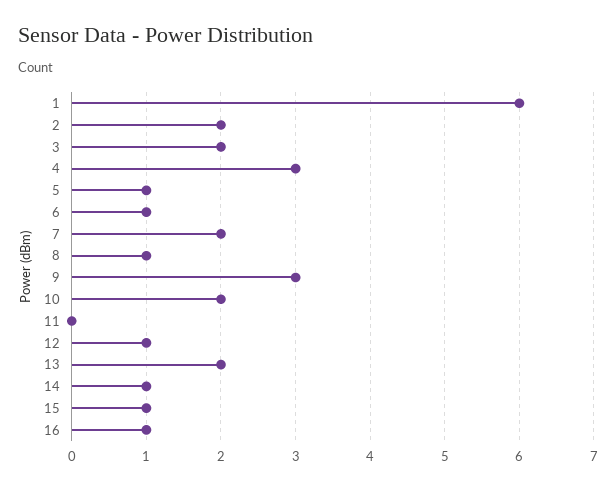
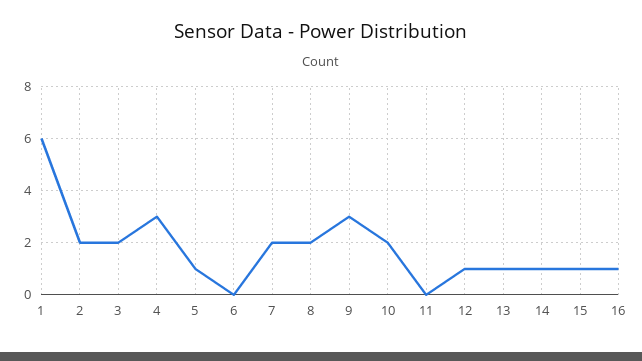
6: 1 -> 0
8: 1 -> 2
13: 2 -> 1

